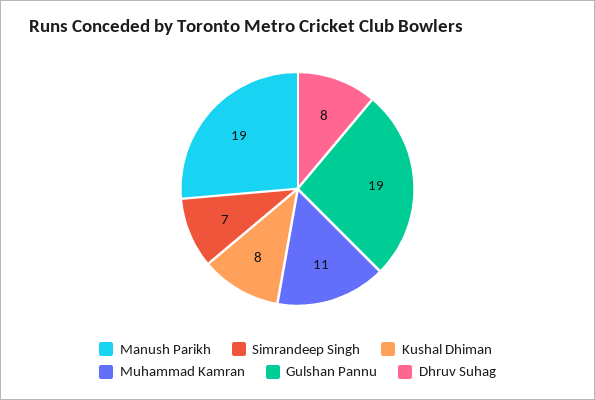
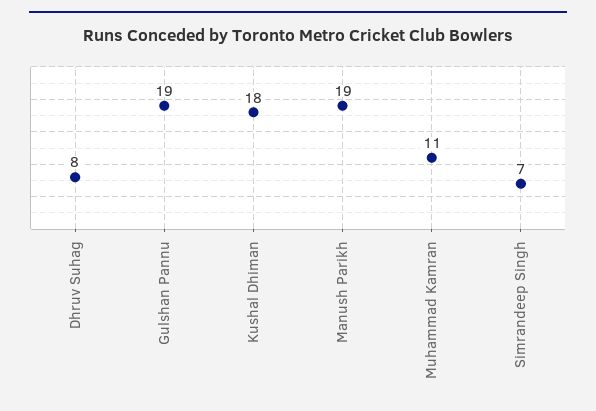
Kushal Dhiman: 8 -> 18

